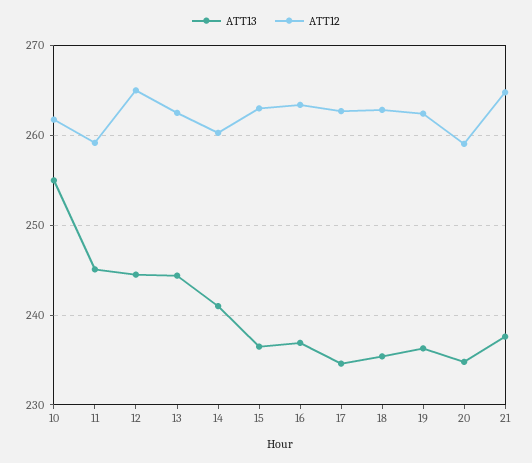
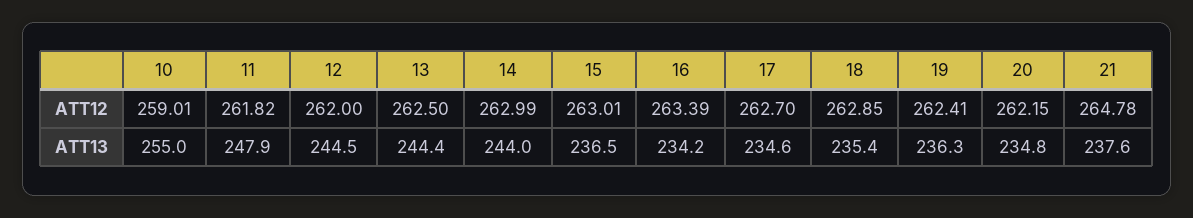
ATT12, 10: 262 -> 259.01
ATT13, 11: 245 -> 247.9
ATT12, 11: 259 -> 261.82
ATT12, 12: 265 -> 262
ATT13, 14: 241 -> 244
ATT12, 14: 260 -> 262.99
ATT13, 16: 237 -> 234.2
ATT12, 20: 259 -> 262.15

